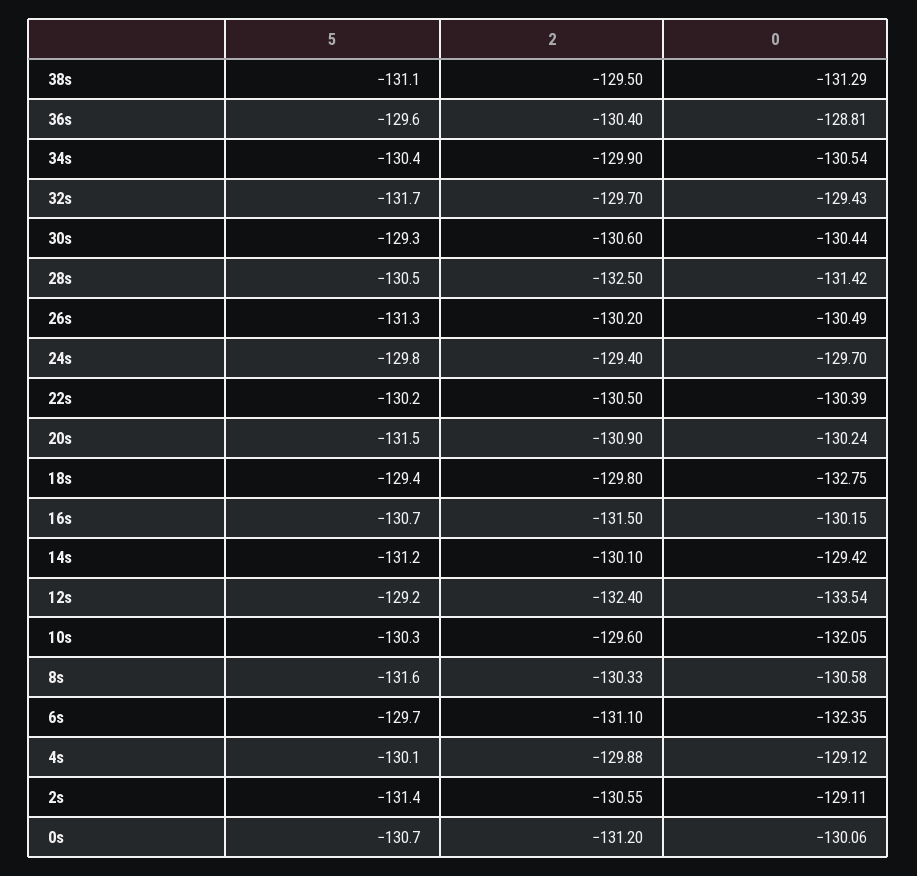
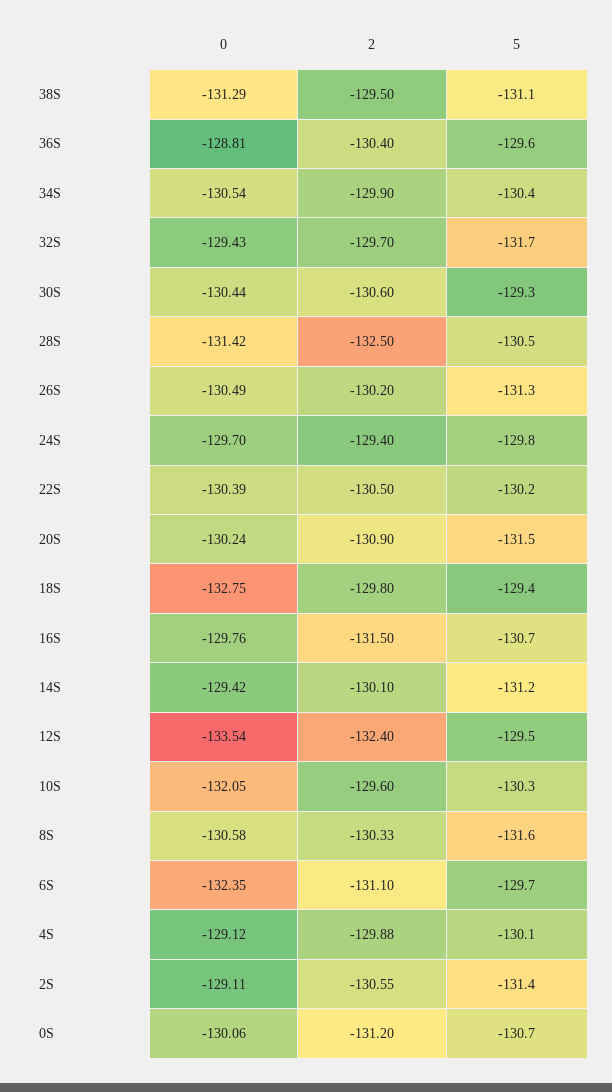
0, 16s: -130.15 -> -129.76
5, 12s: -129.2 -> -129.5

